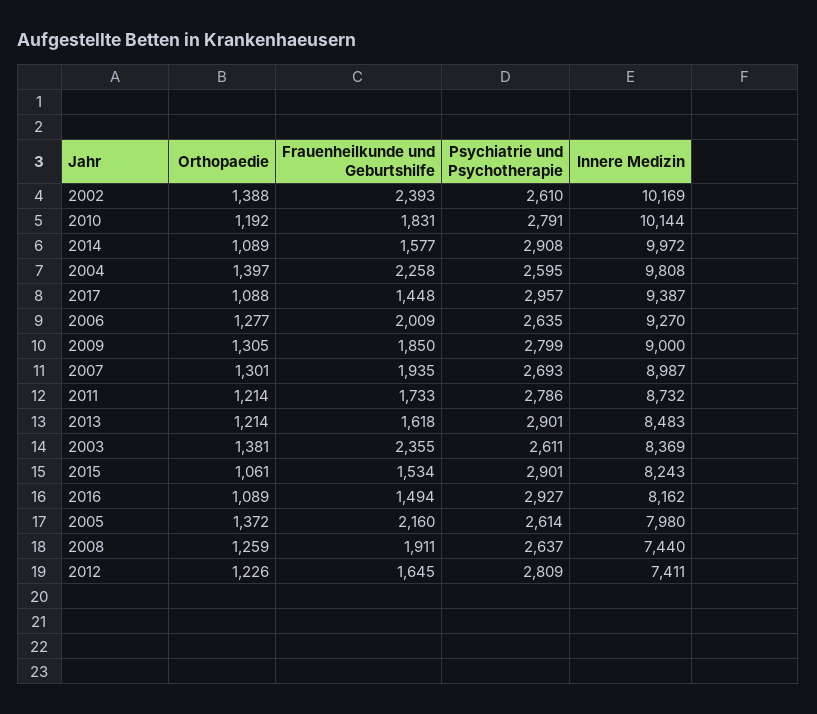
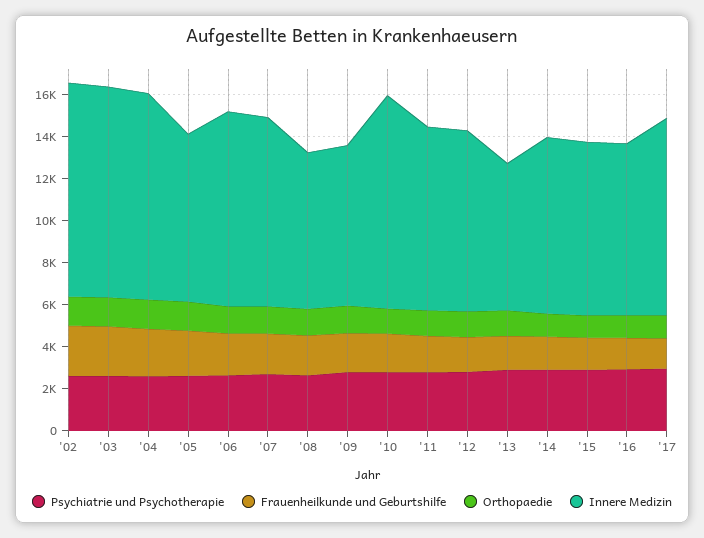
Innere Medizin, 2014: 9972 -> 8500
Innere Medizin, 2009: 9000 -> 7500
Innere Medizin, 2013: 8483 -> 7000
Innere Medizin, 2003: 8369 -> 10000
Innere Medizin, 2012: 7411 -> 8500

